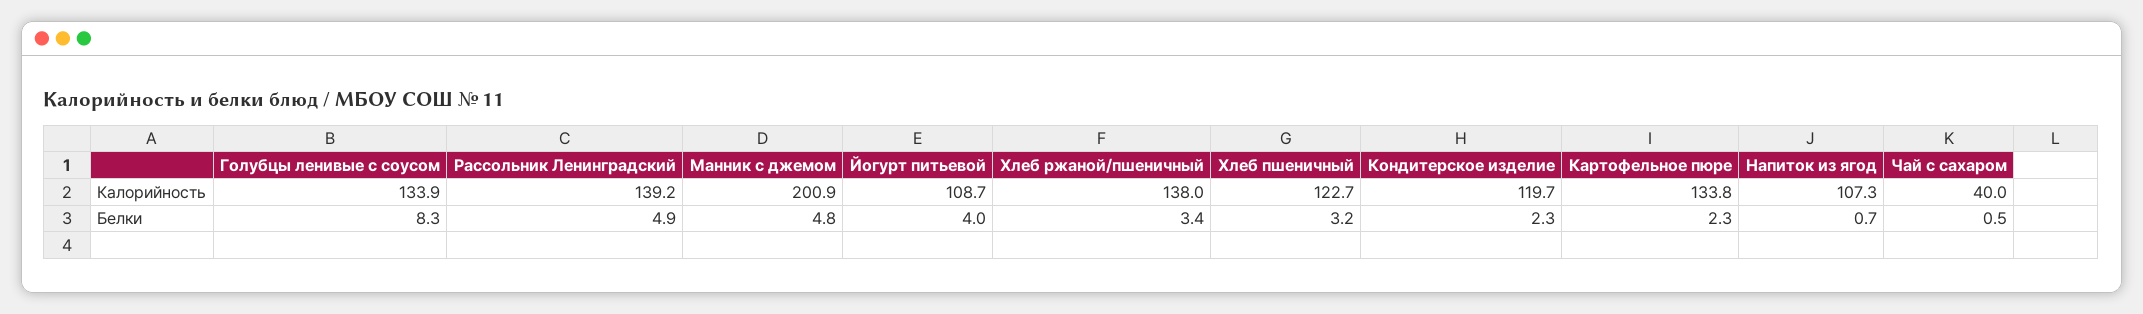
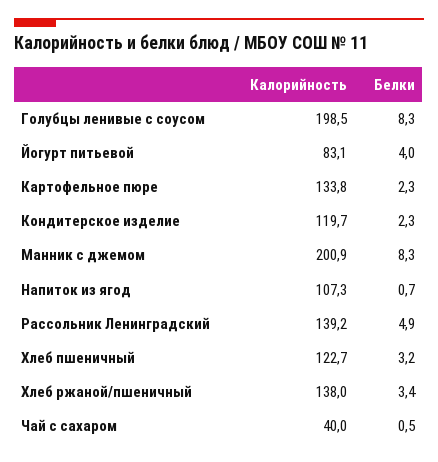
Голубцы ленивые с соусом, Калорийность: 133.9 -> 198.5
Йогурт питьевой, Калорийность: 108.7 -> 83.1
Манник с джемом, Белки: 4.8 -> 8.3

